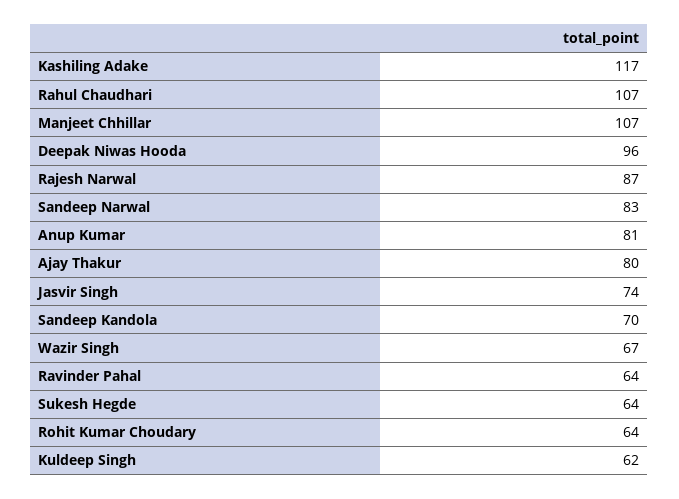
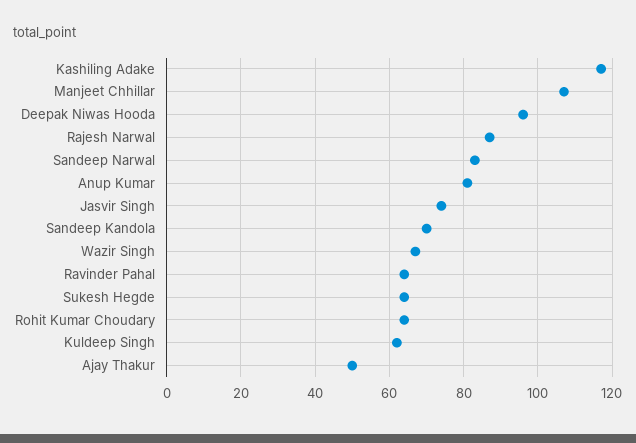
Rahul Chaudhari: 107 -> none
Ajay Thakur: 80 -> 50

